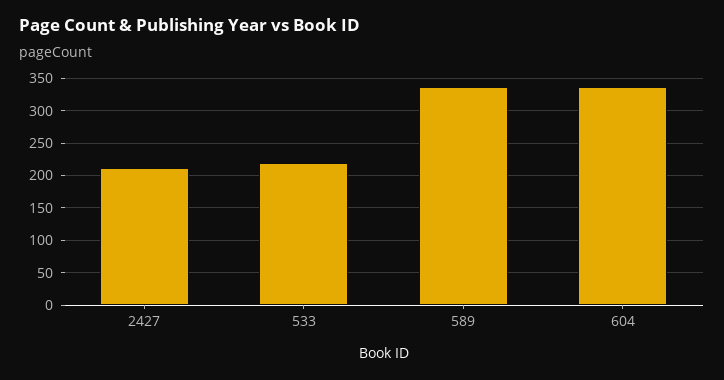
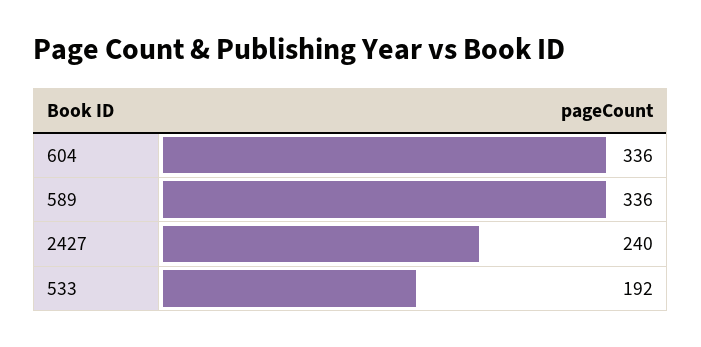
2427: 210 -> 240
533: 220 -> 192

